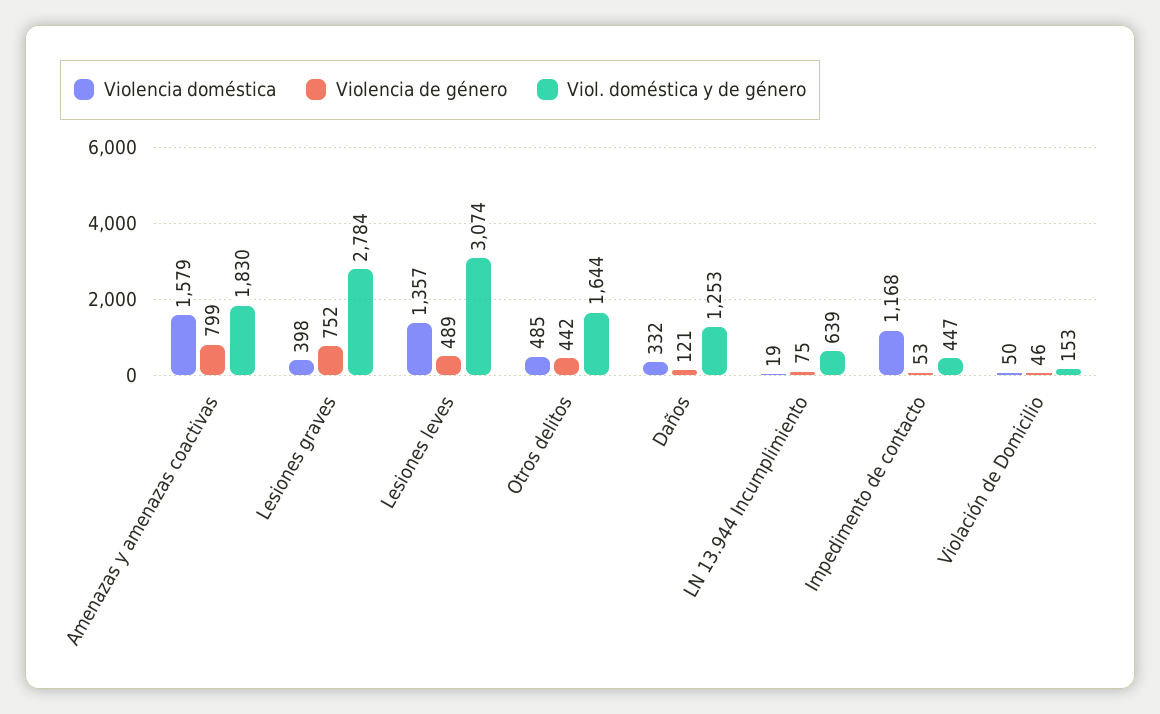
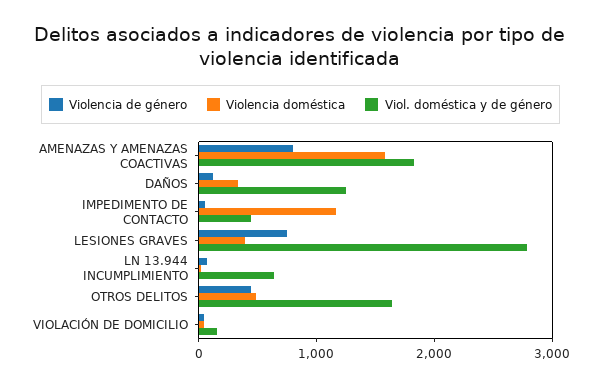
Violencia doméstica, Lesiones leves: 1357 -> none
Violencia de género, Lesiones leves: 489 -> none
Viol. doméstica y de género, Lesiones leves: 3074 -> none

